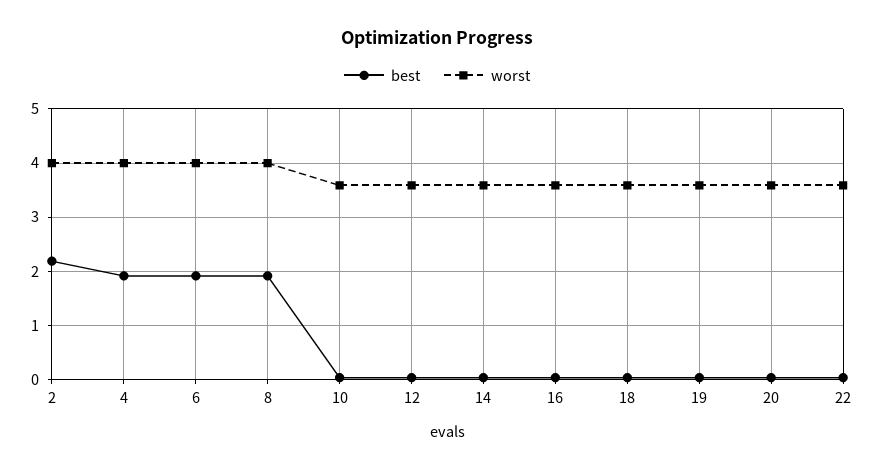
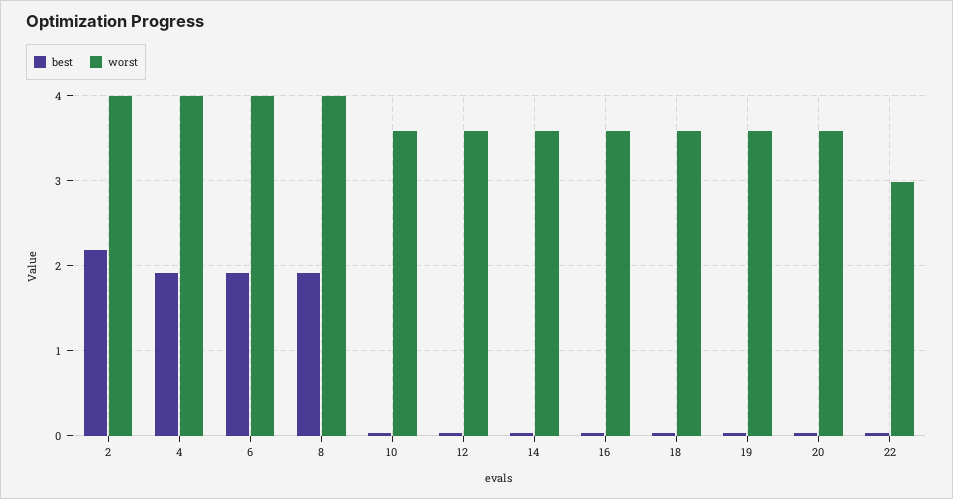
worst, 22: 3.6 -> 3

